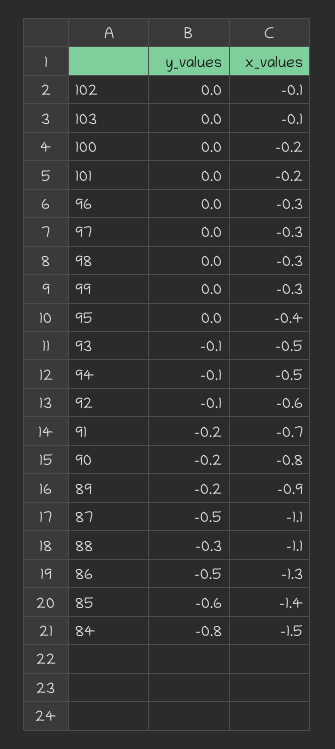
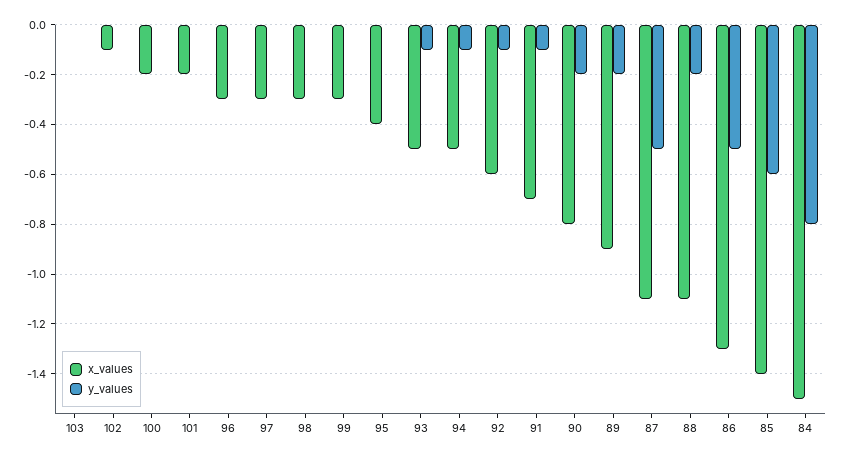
x_values, 103: -0.1 -> 0
y_values, 91: -0.2 -> -0.1
y_values, 88: -0.3 -> -0.2

